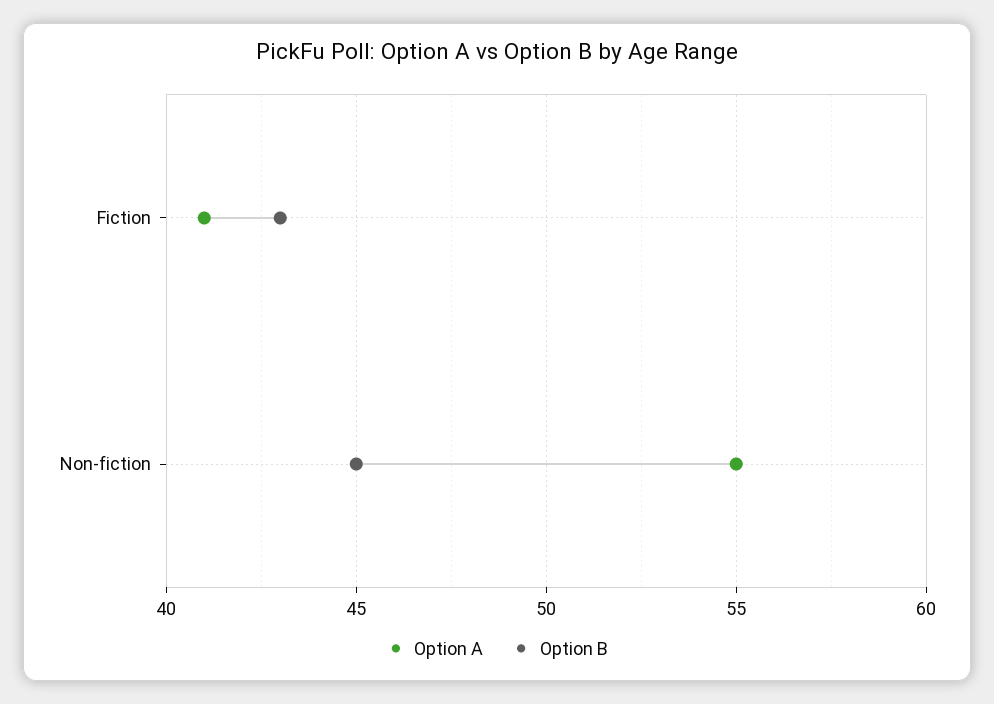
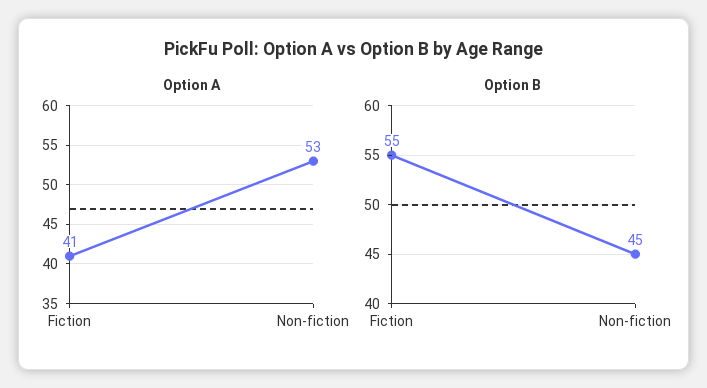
Option B, Fiction: 43 -> 55
Option A, Non-fiction: 55 -> 53

